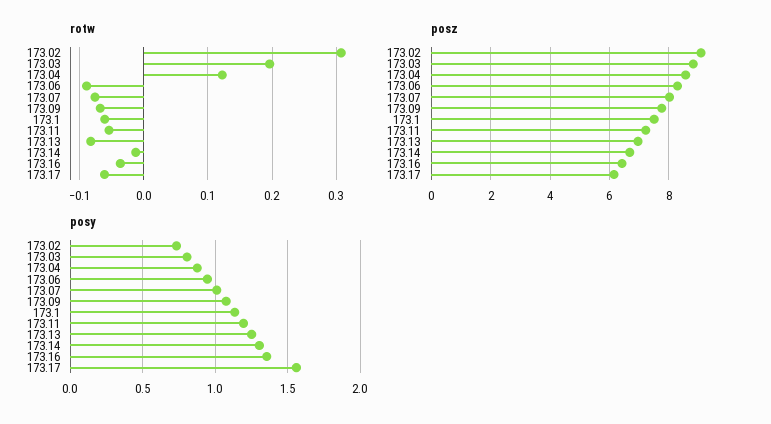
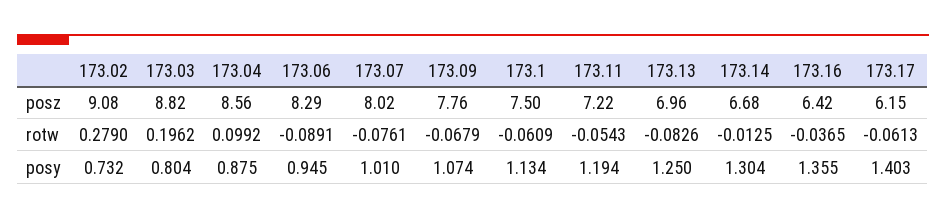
rotw, 173.02: 0.31 -> 0.279
rotw, 173.04: 0.12 -> 0.0992
posy, 173.17: 1.55 -> 1.403

